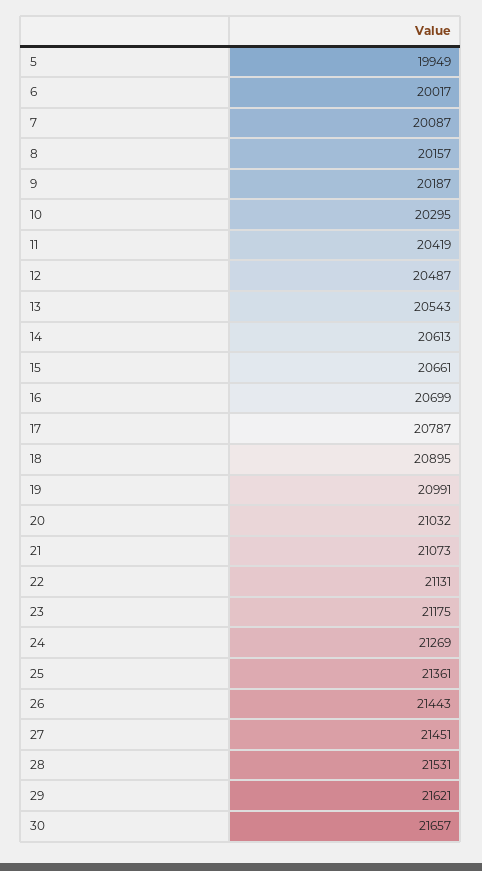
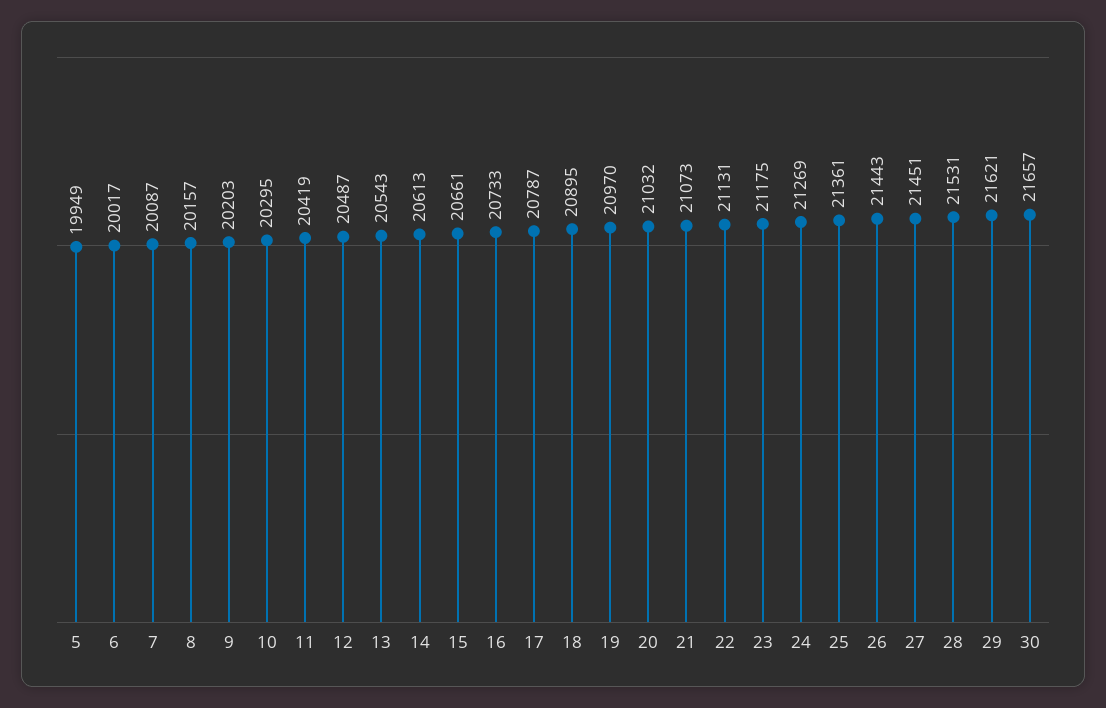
9: 20187 -> 20203
16: 20699 -> 20733
19: 20991 -> 20970

